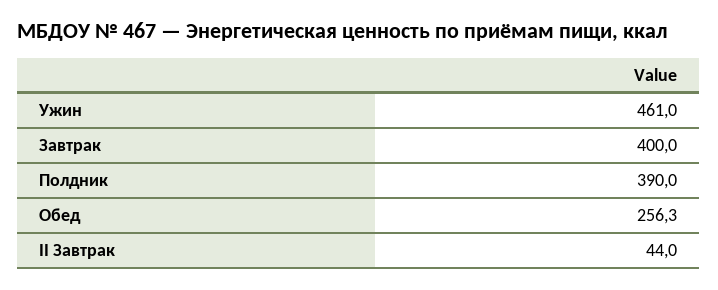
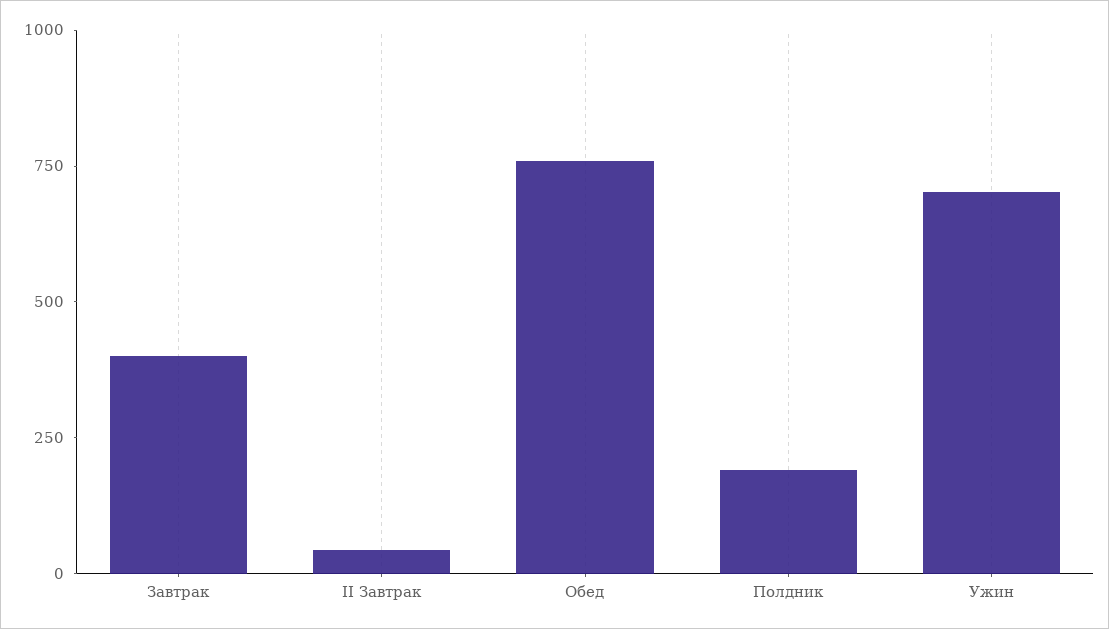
Ужин: 461 -> 700
Полдник: 390 -> 200
Обед: 256.3 -> 750

